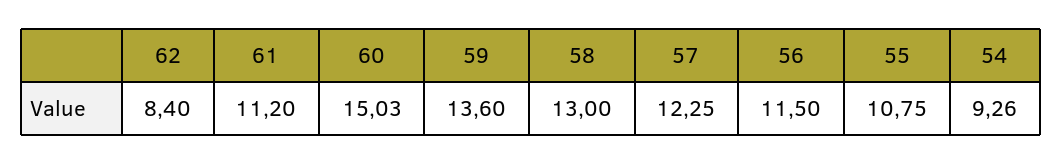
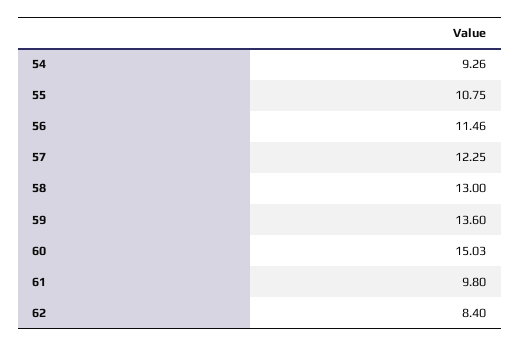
61: 11.2 -> 9.8
56: 11.5 -> 11.46

